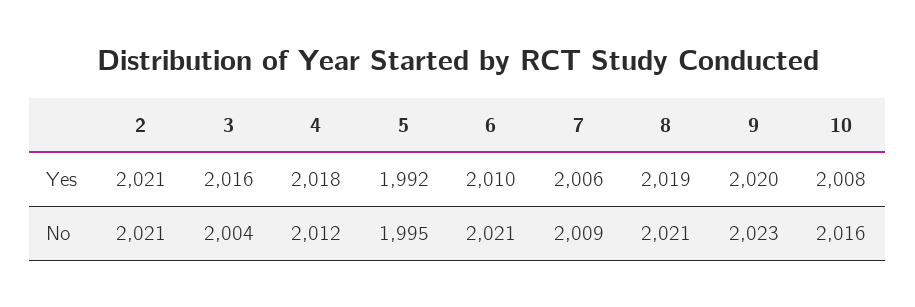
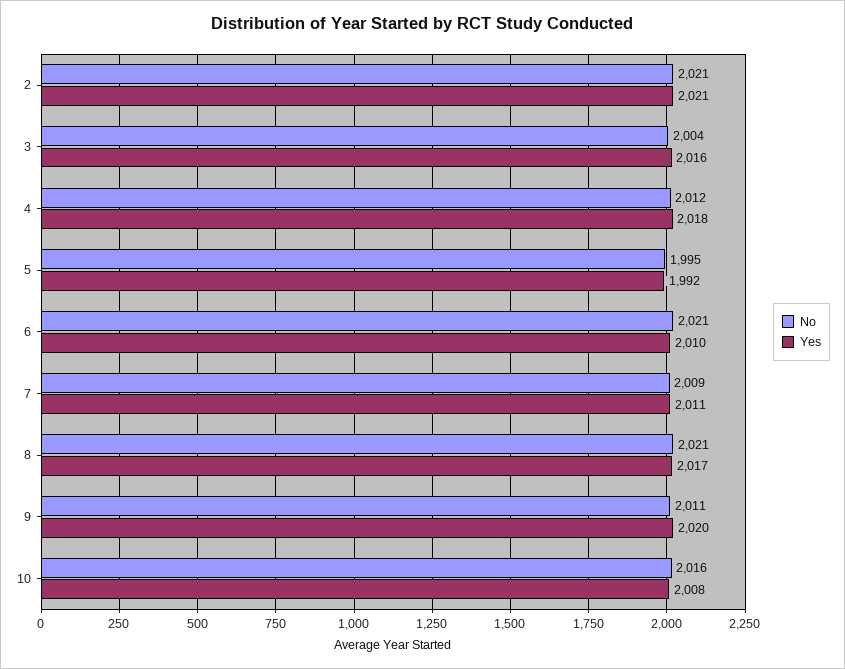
Yes, 7: 2006 -> 2011
Yes, 8: 2019 -> 2017
No, 9: 2023 -> 2011

